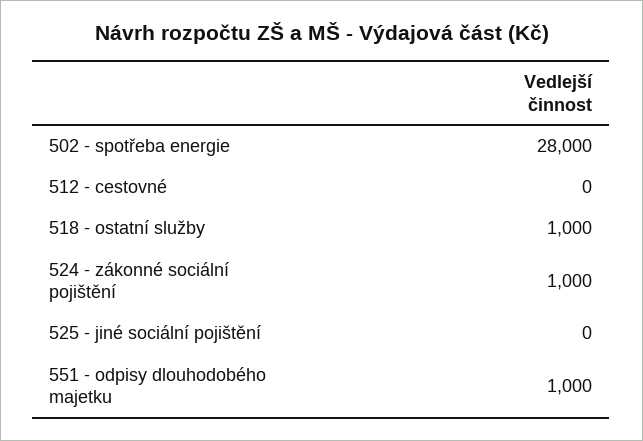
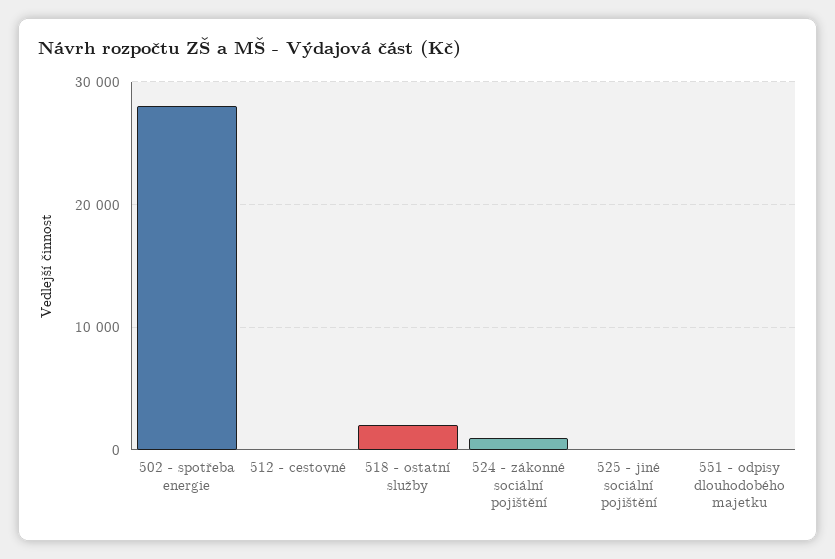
518 - ostatní služby: 1000 -> 2000
551 - odpisy dlouhodobého majetku: 1000 -> 0

